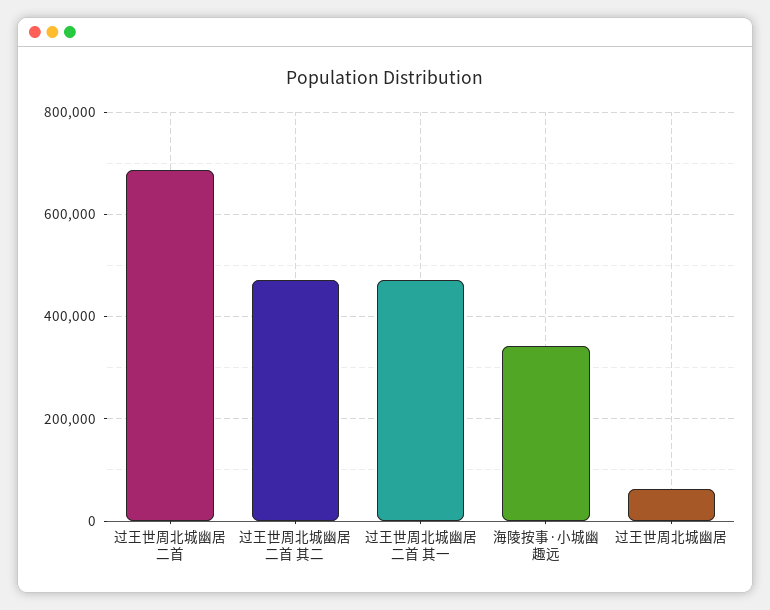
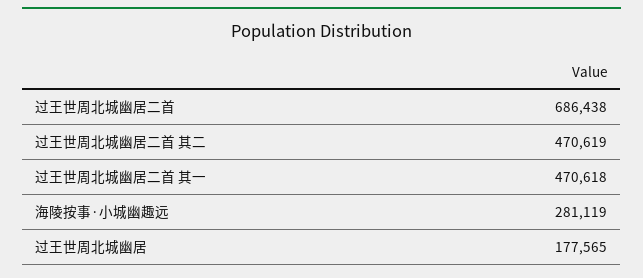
海陵按事·小城幽趣远: 340000 -> 281119
过王世周北城幽居: 60000 -> 177565

